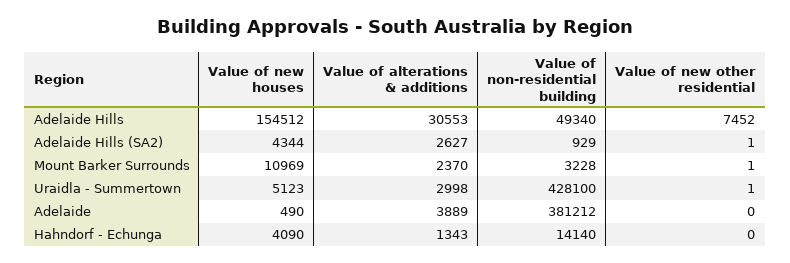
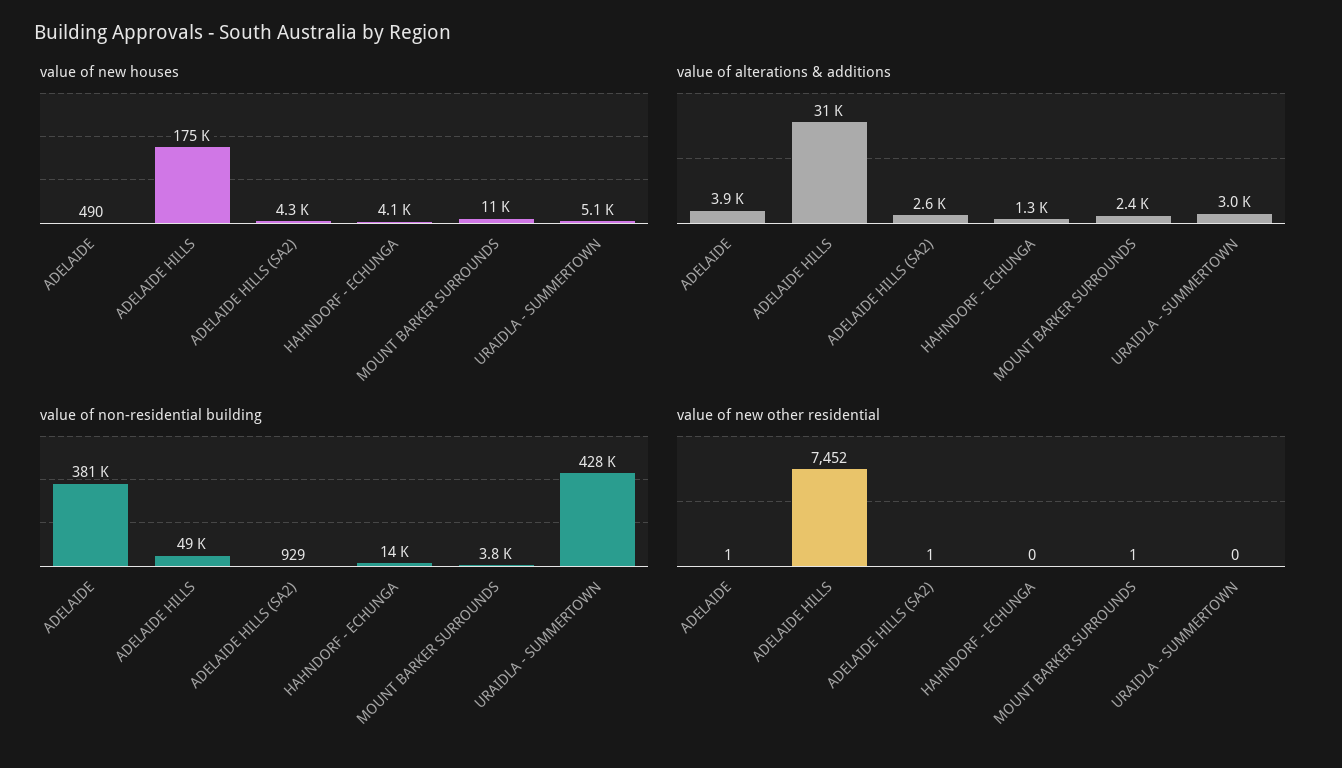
Value of new houses, Adelaide Hills: 154512 -> 175000
Value of non-residential building, Mount Barker Surrounds: 3228 -> 3800
Value of new other residential, Uraidla - Summertown: 1 -> 0
Value of new other residential, Adelaide: 0 -> 1

